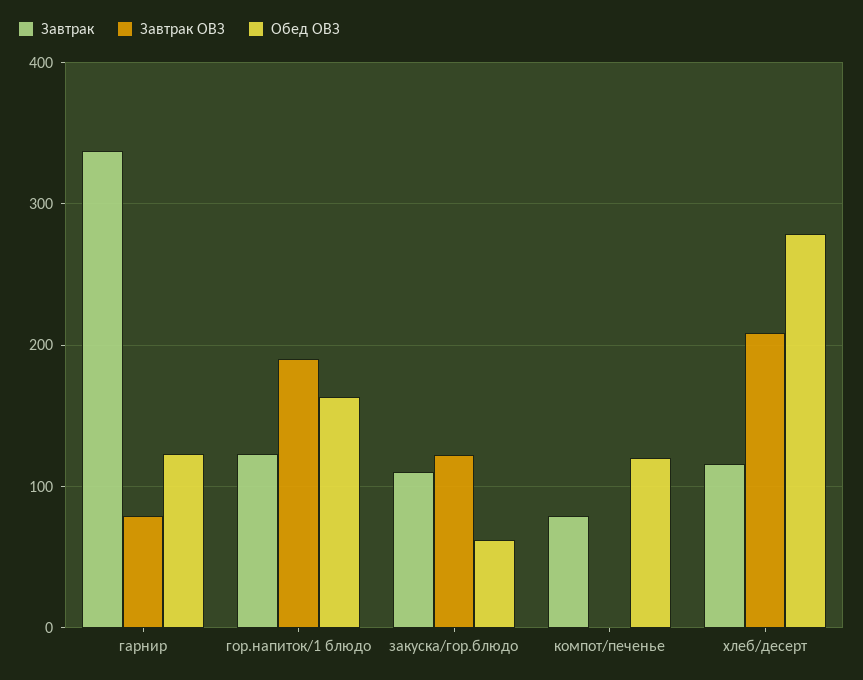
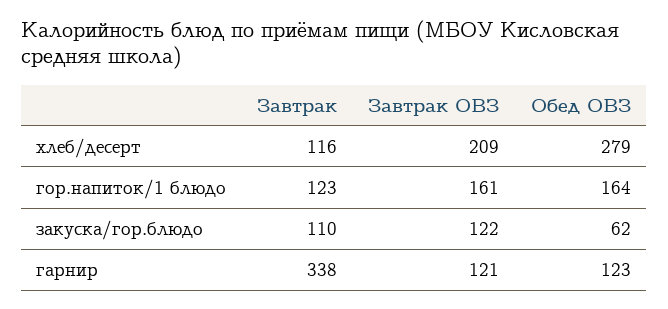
Завтрак ОВЗ, гарнир: 80 -> 121
Завтрак ОВЗ, гор.напиток/1 блюдо: 190 -> 161
Завтрак, компот/печенье: 80 -> none
Завтрак ОВЗ, компот/печенье: 0 -> none
Обед ОВЗ, компот/печенье: 120 -> none

